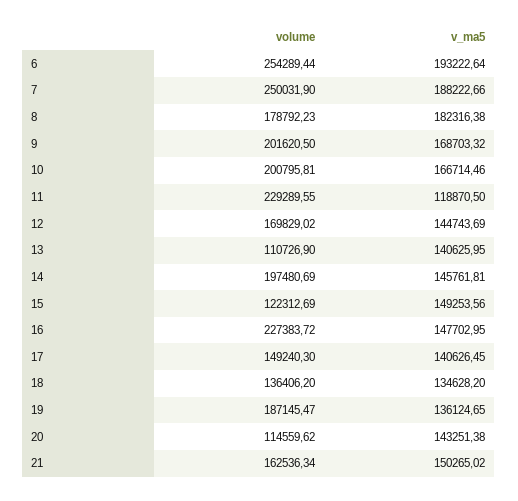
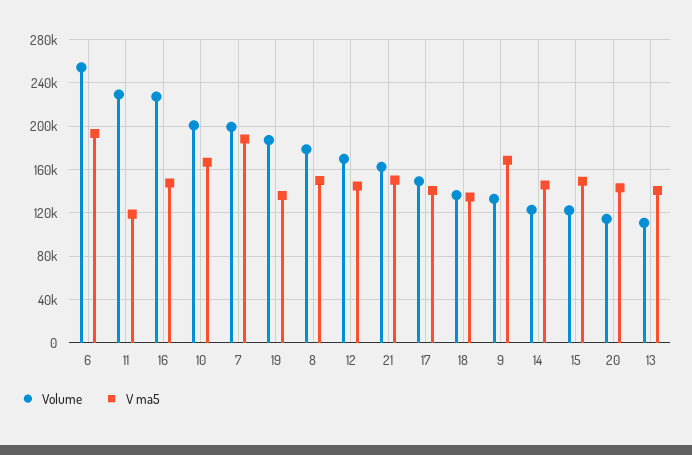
volume, 7: 250031.9 -> 200000
v_ma5, 8: 182316.38 -> 150000
volume, 9: 201620.5 -> 130000
volume, 14: 197480.69 -> 120000

